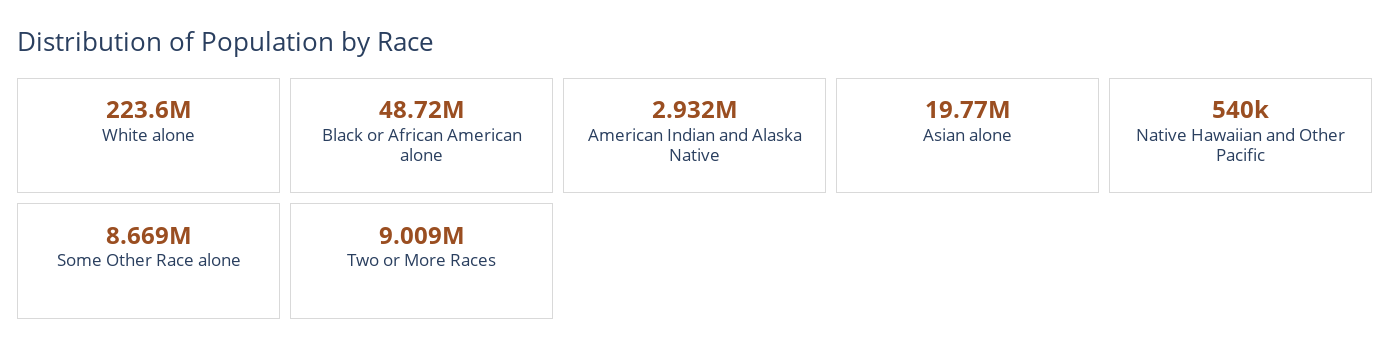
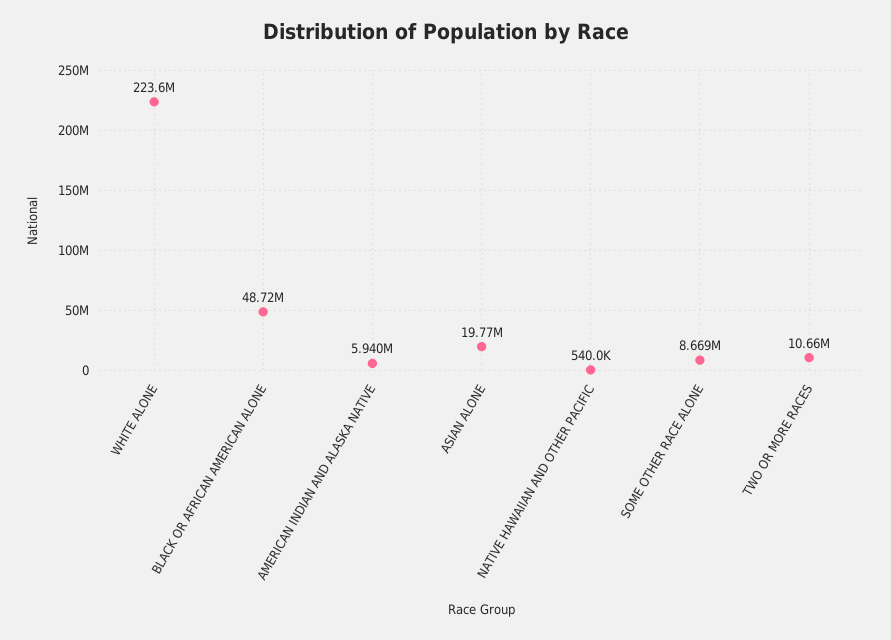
American Indian and Alaska Native: 2932000 -> 5940000
Two or More Races: 9009000 -> 10660000

